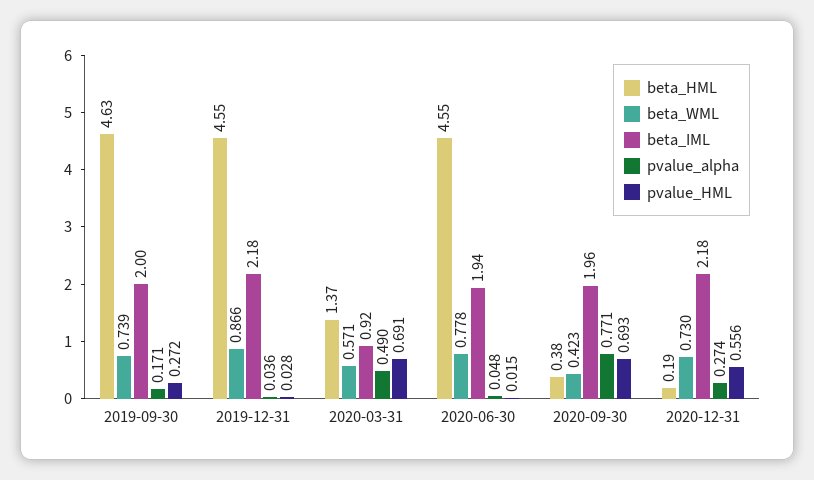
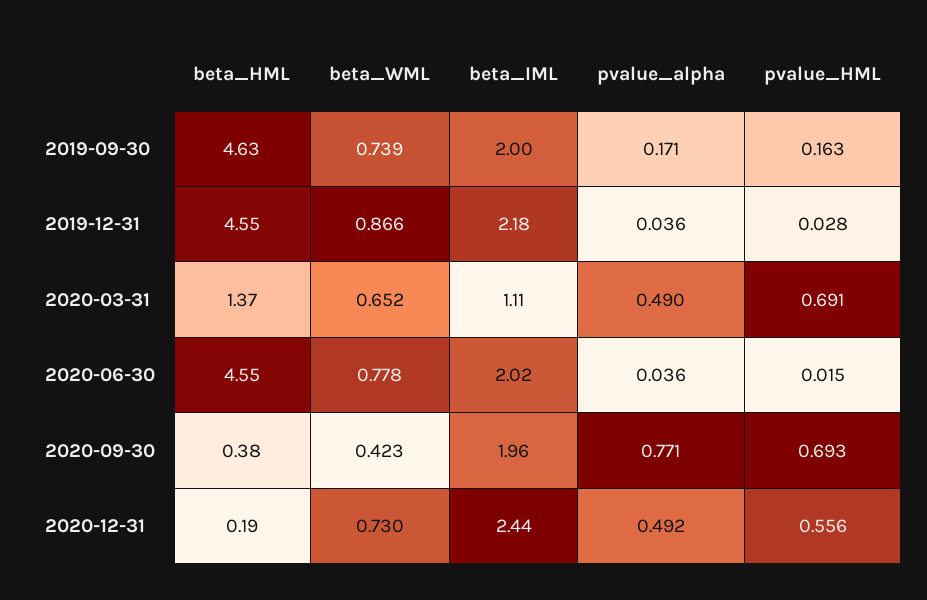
pvalue_HML, 2019-09-30: 0.272 -> 0.163
beta_WML, 2020-03-31: 0.571 -> 0.652
beta_IML, 2020-03-31: 0.92 -> 1.11
beta_IML, 2020-06-30: 1.94 -> 2.02
pvalue_alpha, 2020-06-30: 0.048 -> 0.036
beta_IML, 2020-12-31: 2.18 -> 2.44
pvalue_alpha, 2020-12-31: 0.274 -> 0.492

